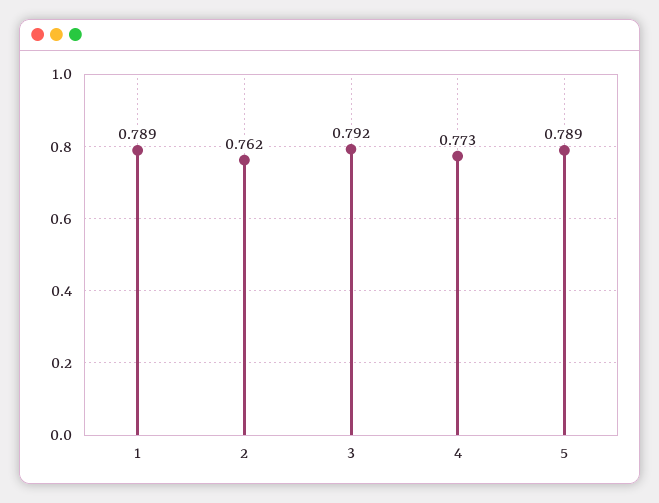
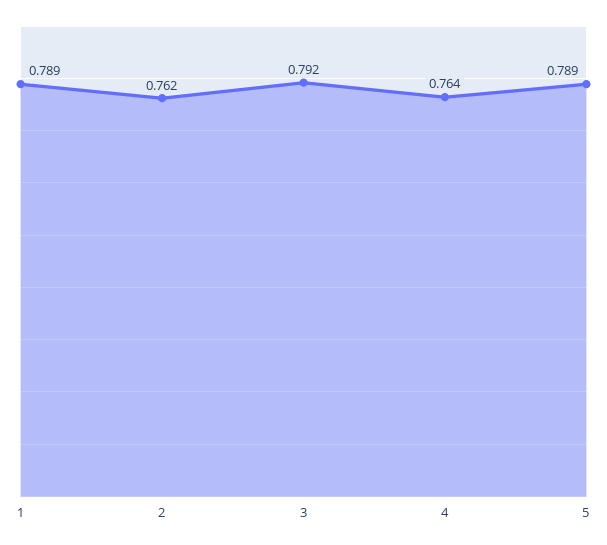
4: 0.773 -> 0.764

